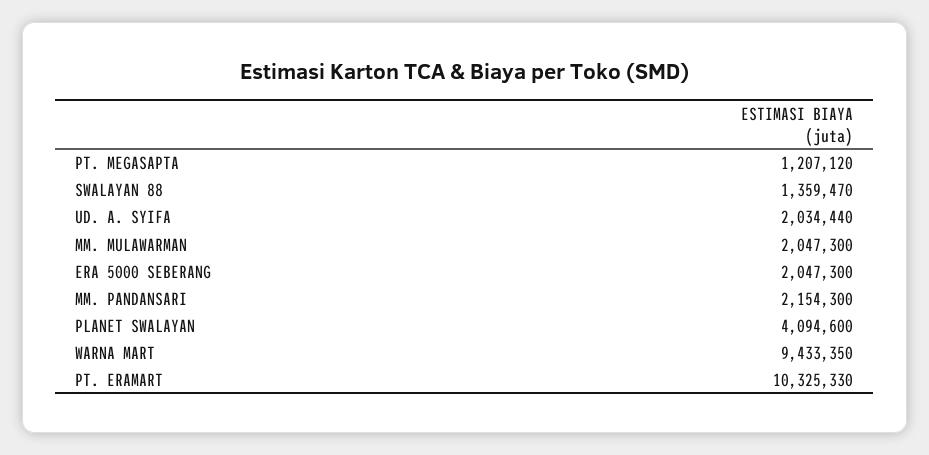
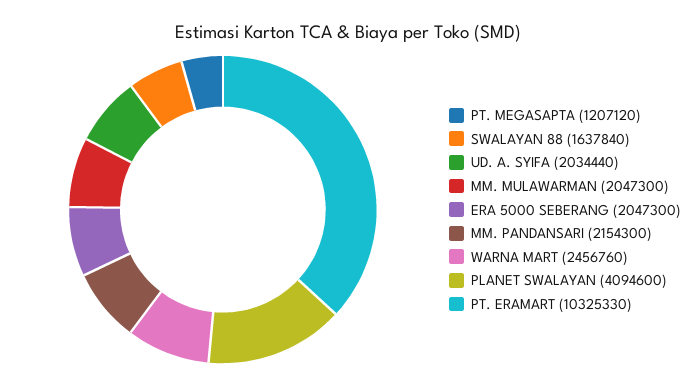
SWALAYAN 88: 1359470 -> 1637840
WARNA MART: 9433350 -> 2456760

